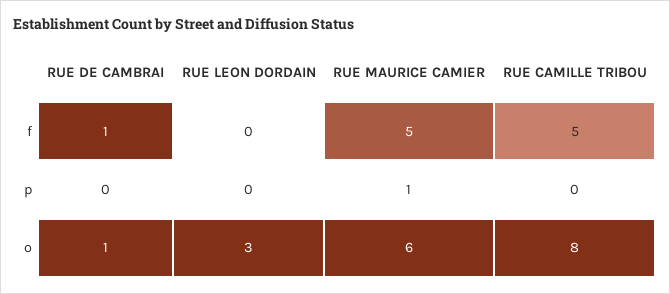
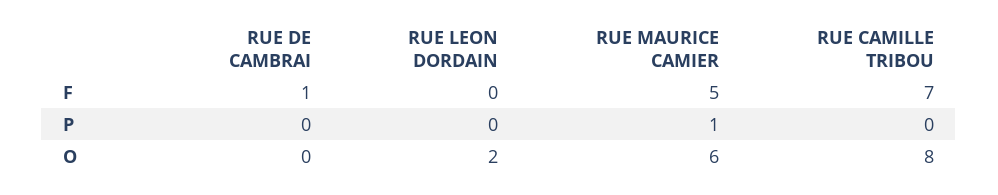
RUE CAMILLE TRIBOU, f: 5 -> 7
RUE DE CAMBRAI, o: 1 -> 0
RUE LEON DORDAIN, o: 3 -> 2

